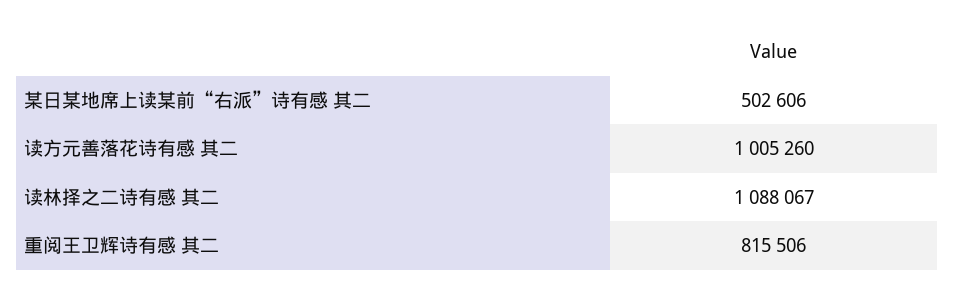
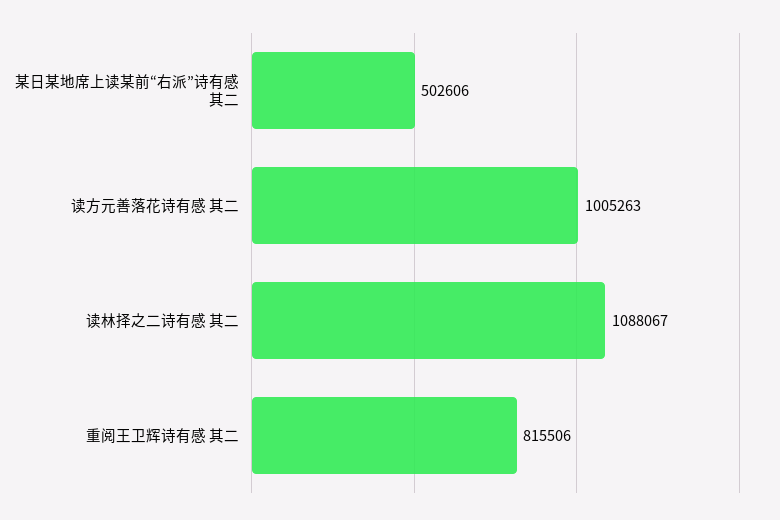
读方元善落花诗有感 其二: 1005260 -> 1005263

